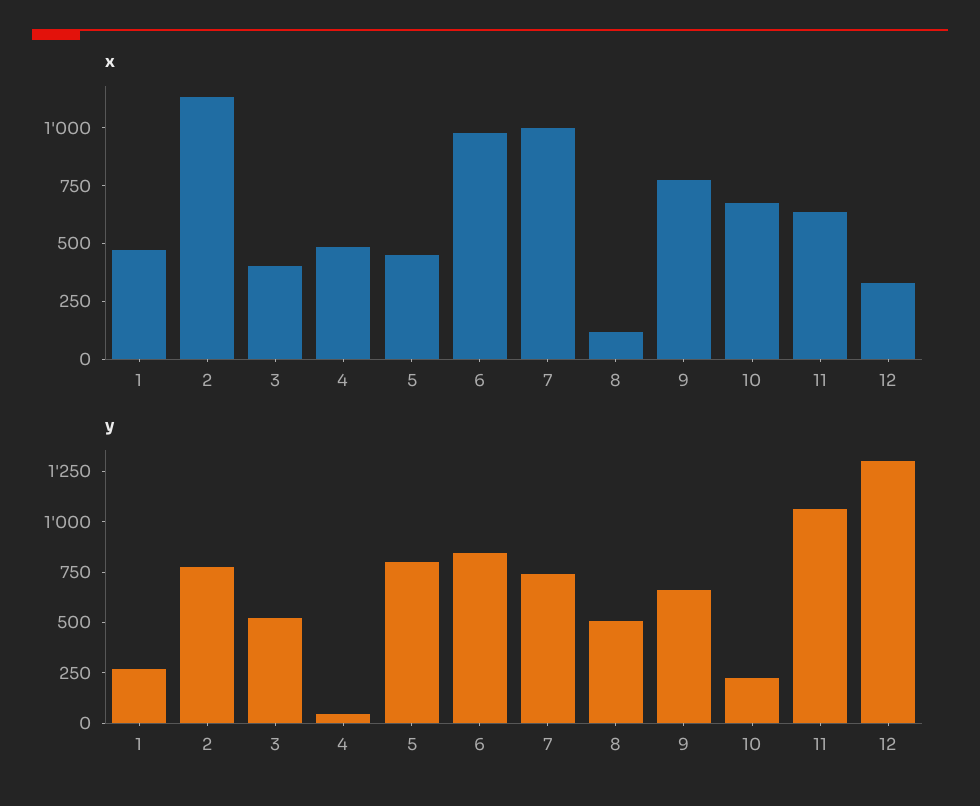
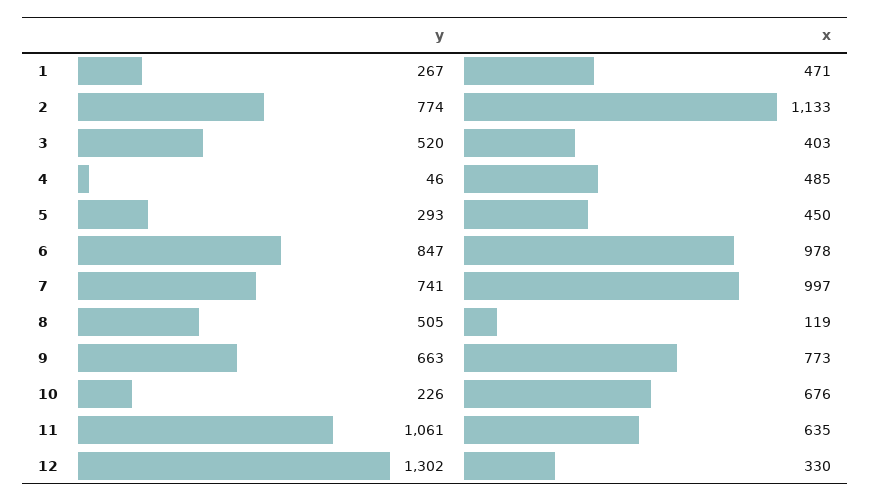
y, 5: 800 -> 293

